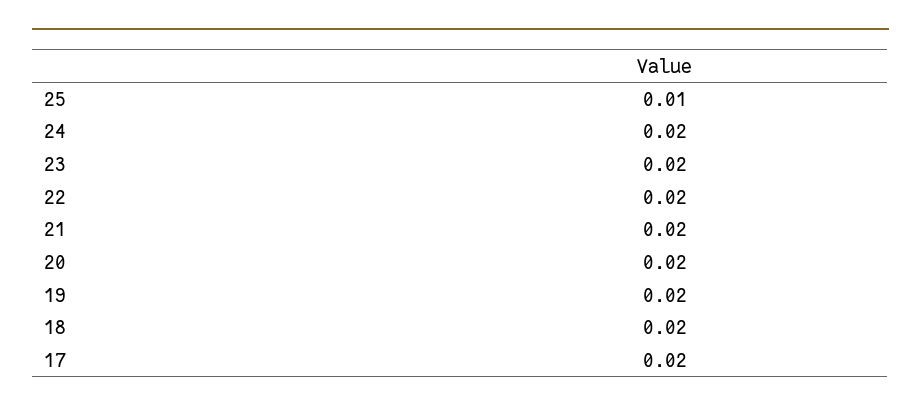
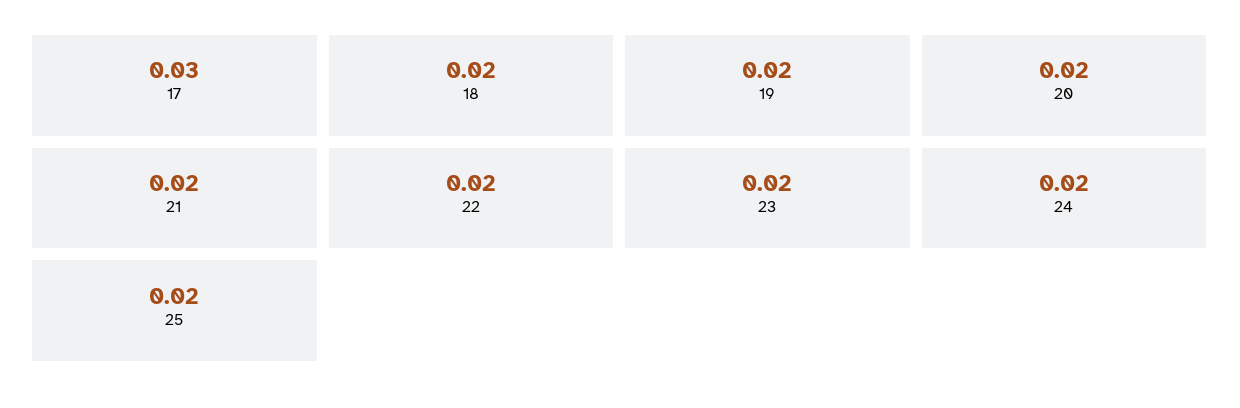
25: 0.01 -> 0.02
17: 0.02 -> 0.03

